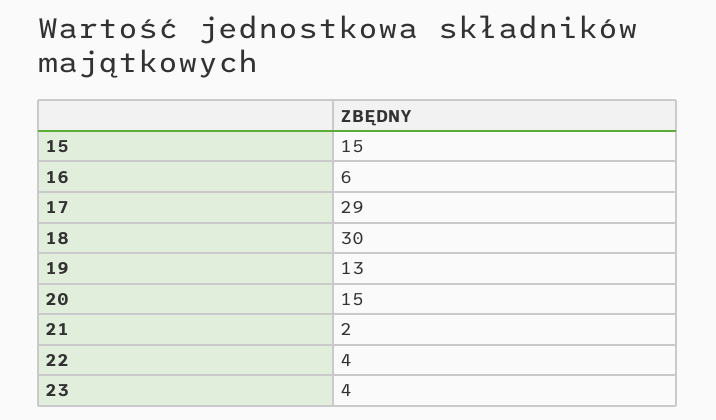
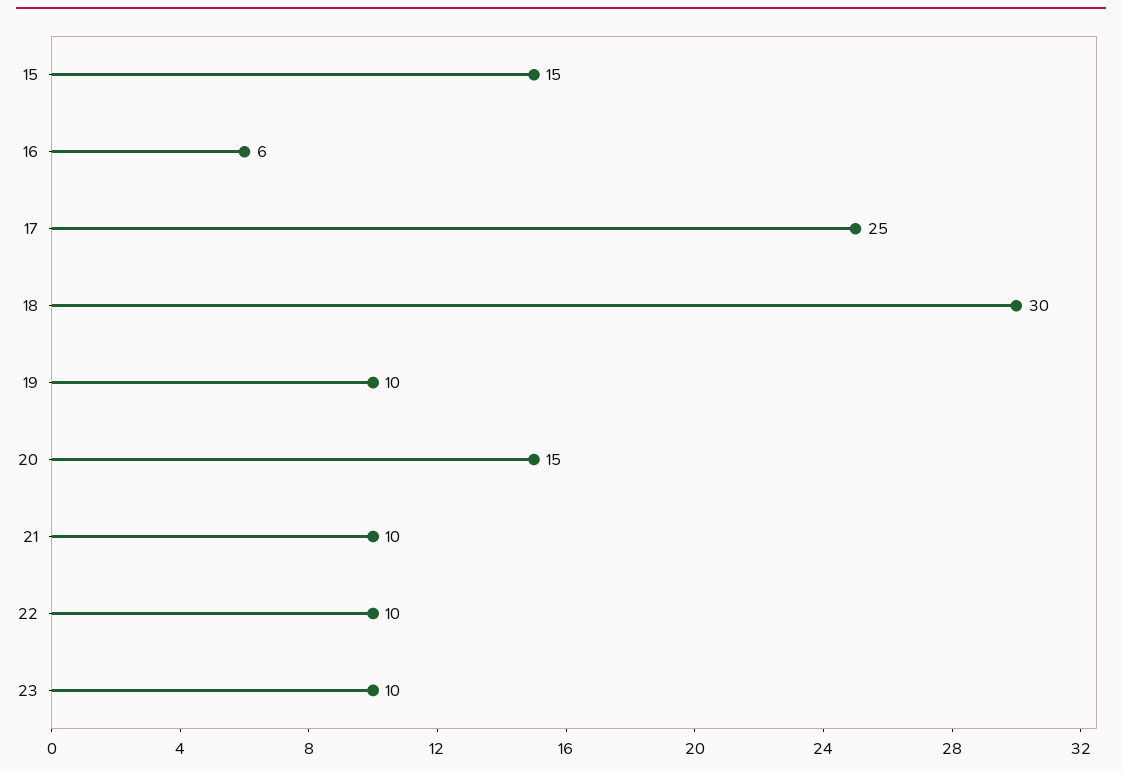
17: 29 -> 25
19: 13 -> 10
21: 2 -> 10
22: 4 -> 10
23: 4 -> 10

